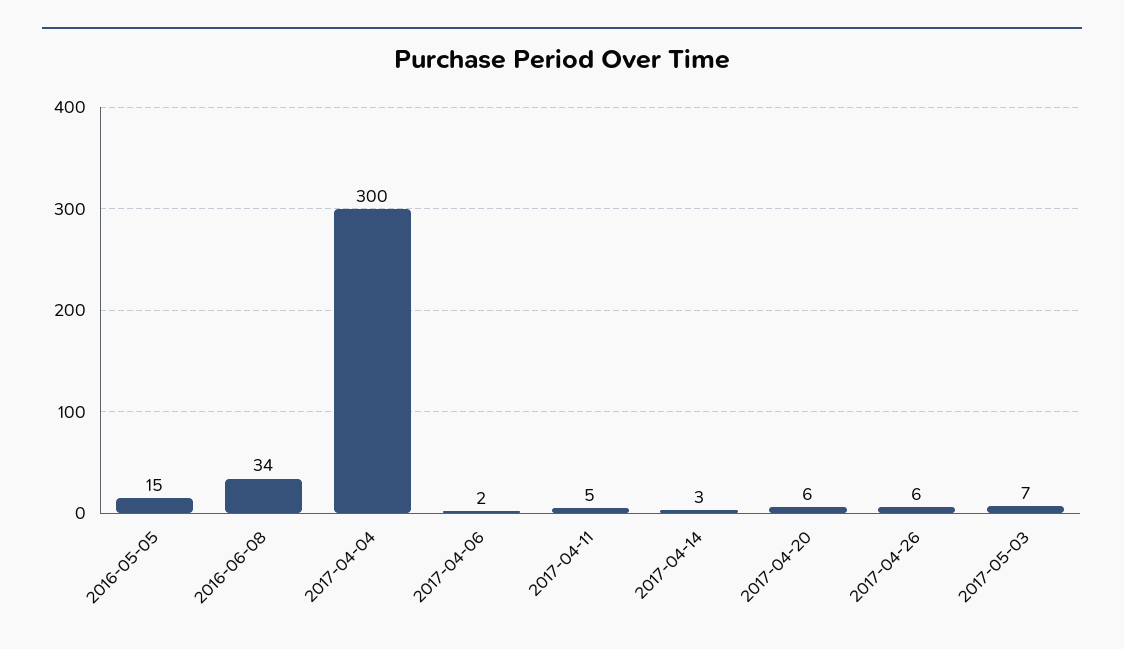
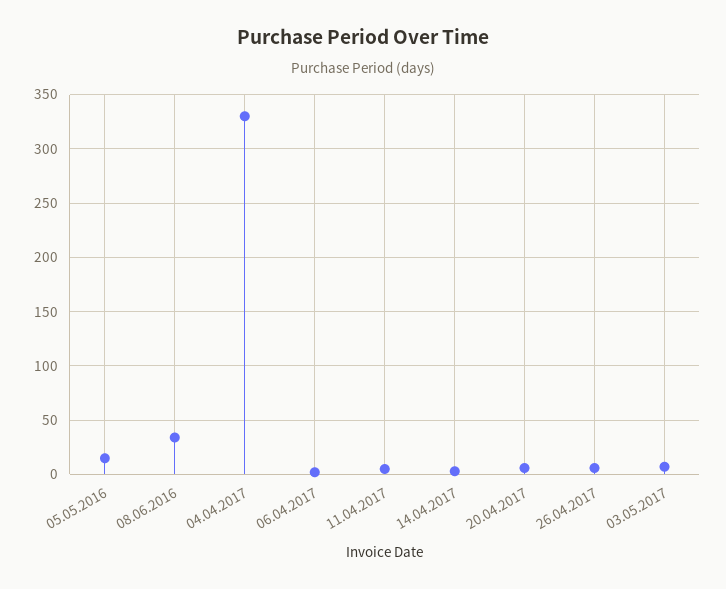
2017-04-04: 300 -> 330

